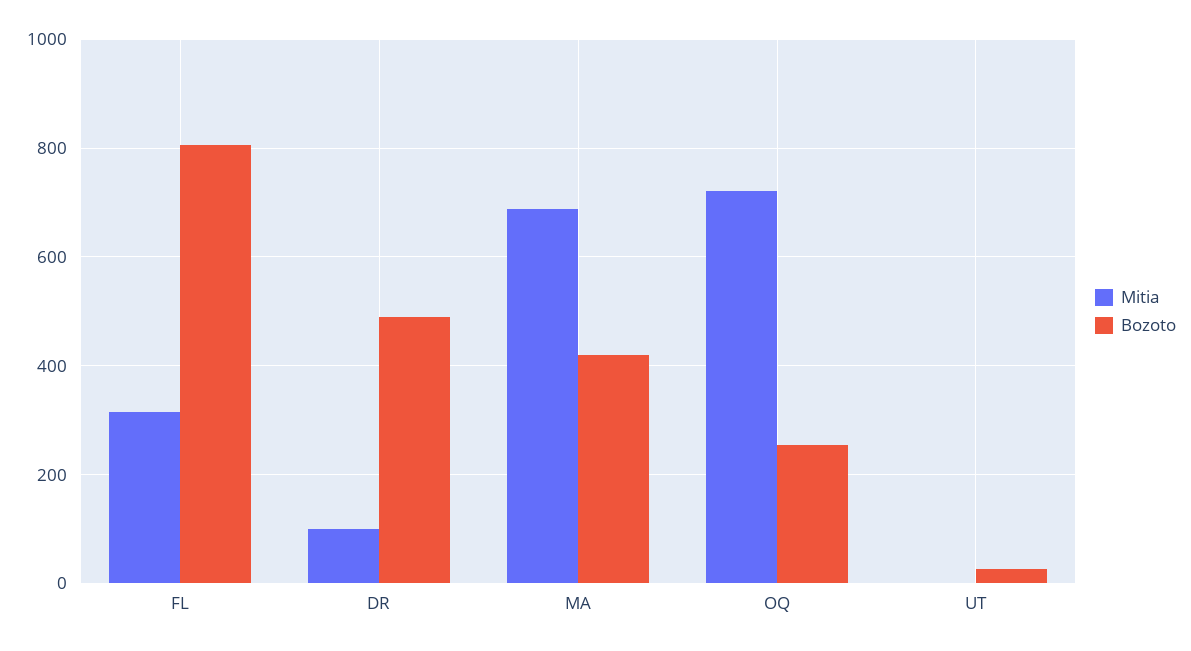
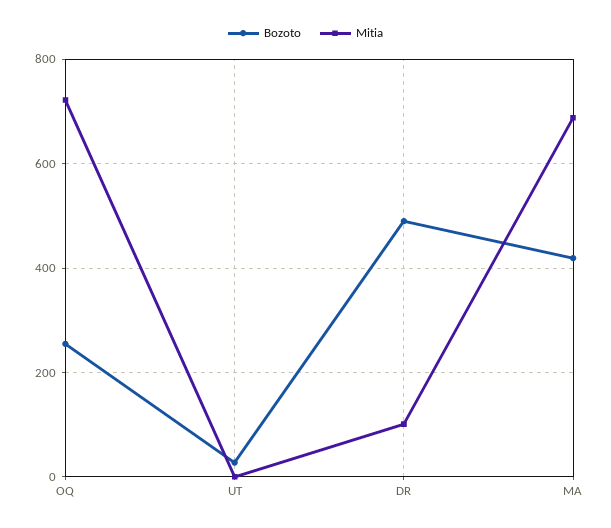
Mitia, FL: 320 -> none
Bozoto, FL: 800 -> none

